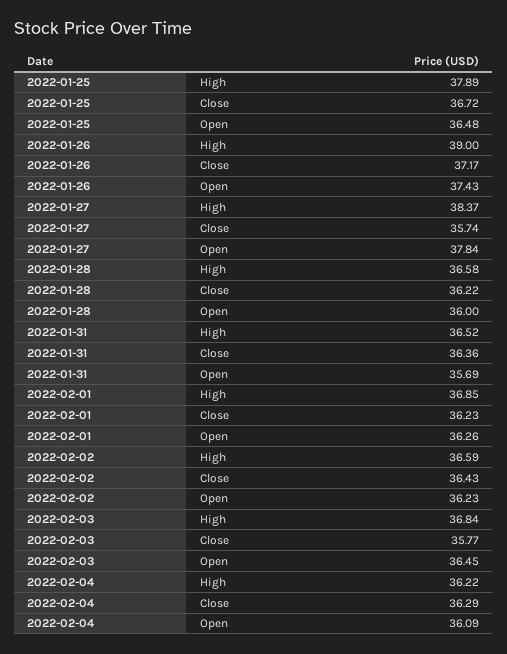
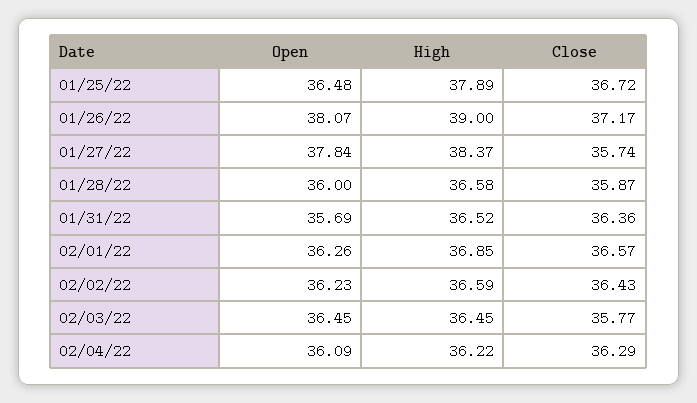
2022-01-26, Open: 37.43 -> 38.07
2022-01-28, Close: 36.22 -> 35.87
2022-02-01, Close: 36.23 -> 36.57
2022-02-03, High: 36.84 -> 36.45

